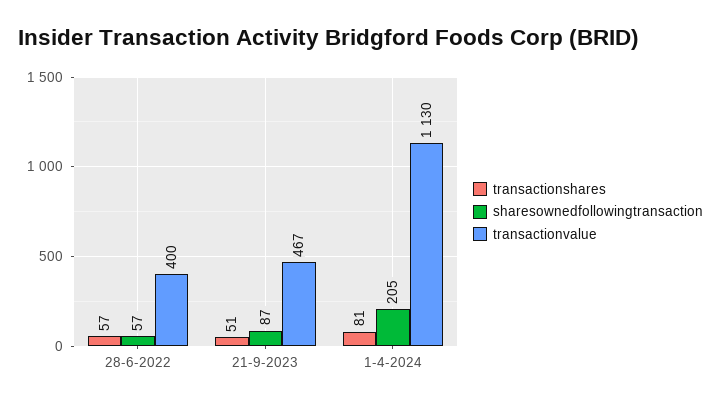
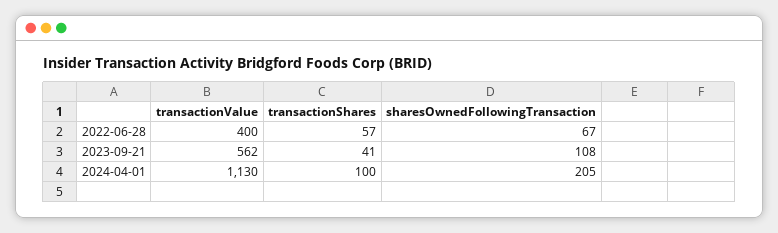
sharesownedfollowingtransaction, 28-6-2022: 57 -> 67
transactionshares, 21-9-2023: 51 -> 41
sharesownedfollowingtransaction, 21-9-2023: 87 -> 108
transactionvalue, 21-9-2023: 467 -> 562
transactionshares, 1-4-2024: 81 -> 100

